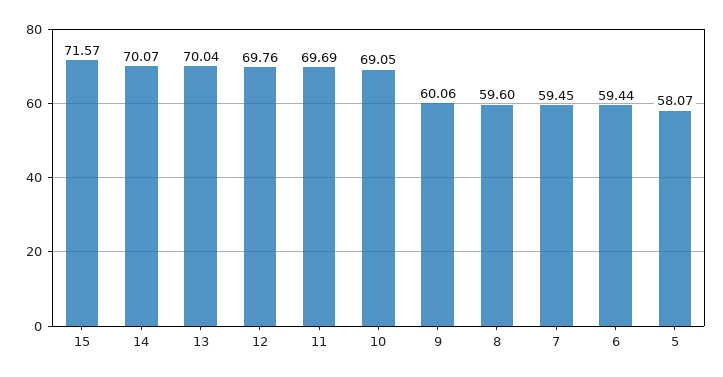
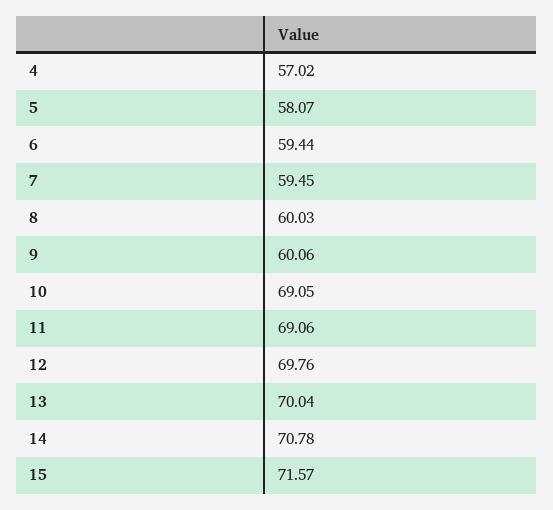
14: 70.07 -> 70.78
11: 69.69 -> 69.06
8: 59.6 -> 60.03
4: none -> 57.02

